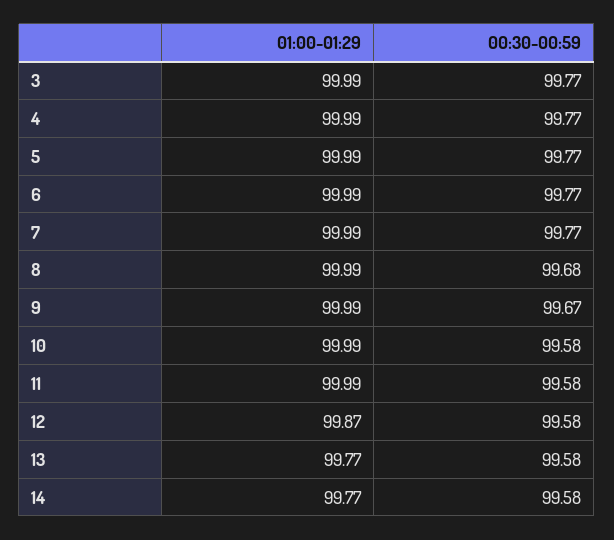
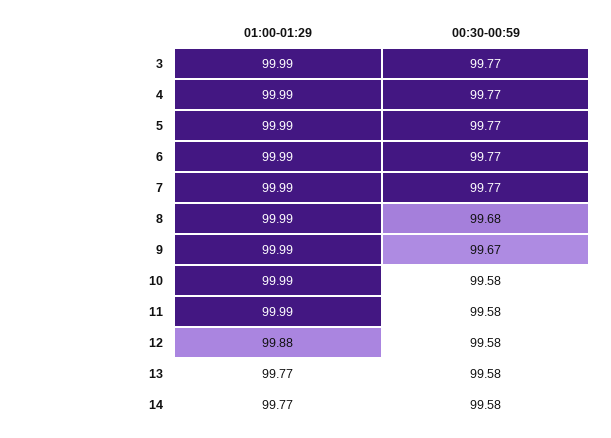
01:00-01:29, 12: 99.87 -> 99.88

